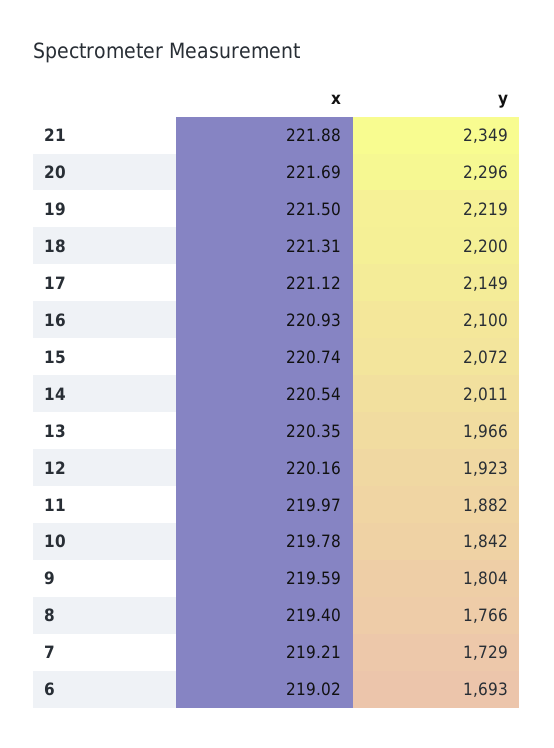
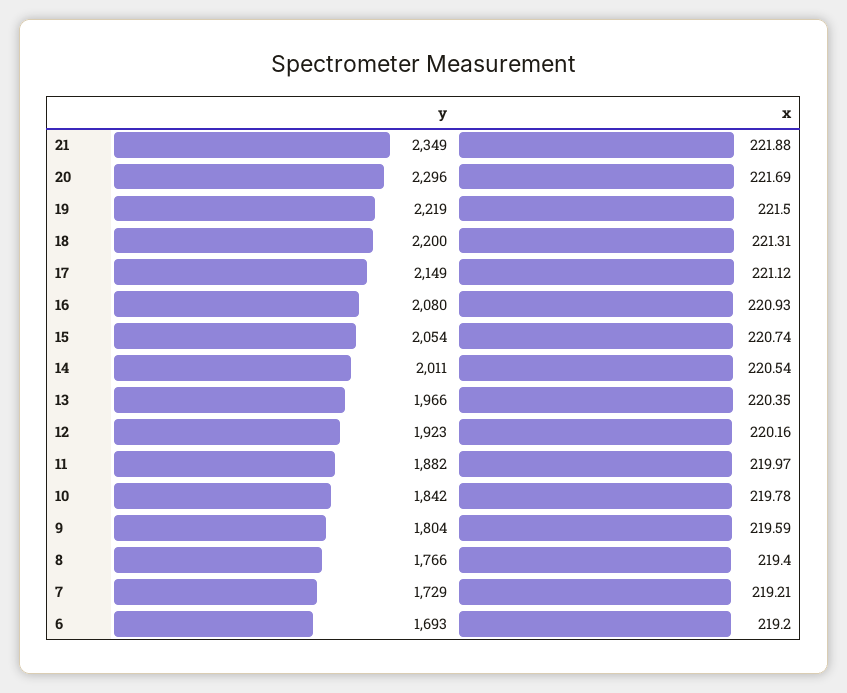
y, 16: 2100 -> 2080
y, 15: 2072 -> 2054
x, 6: 219.02 -> 219.2

